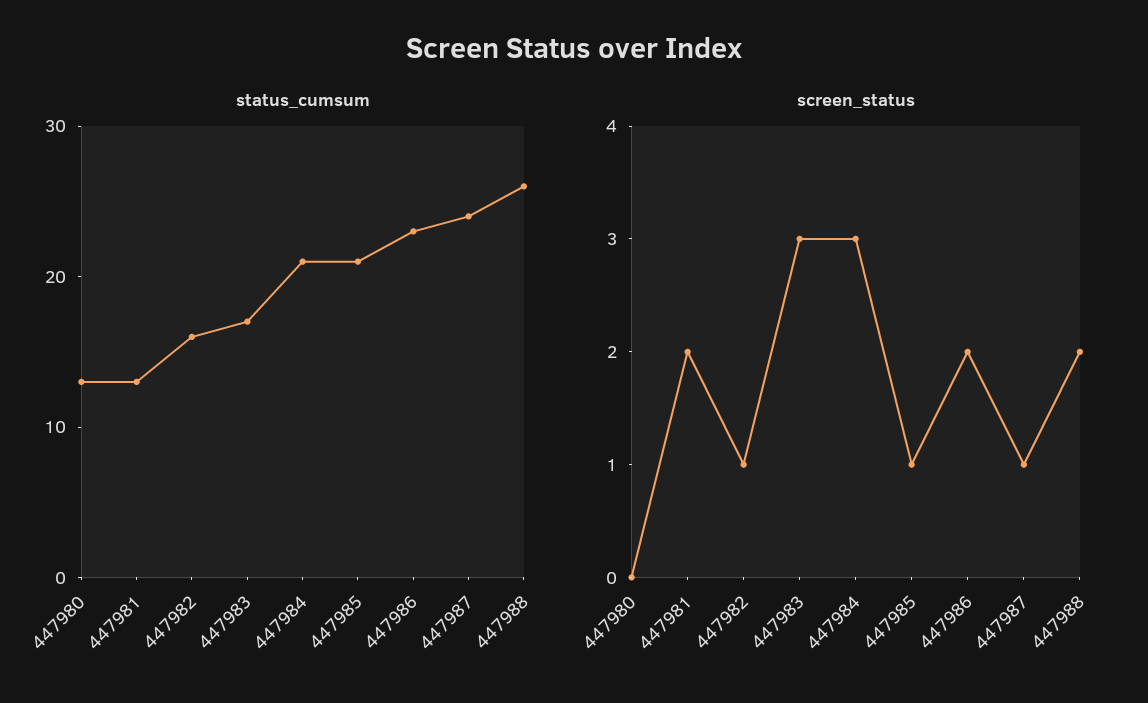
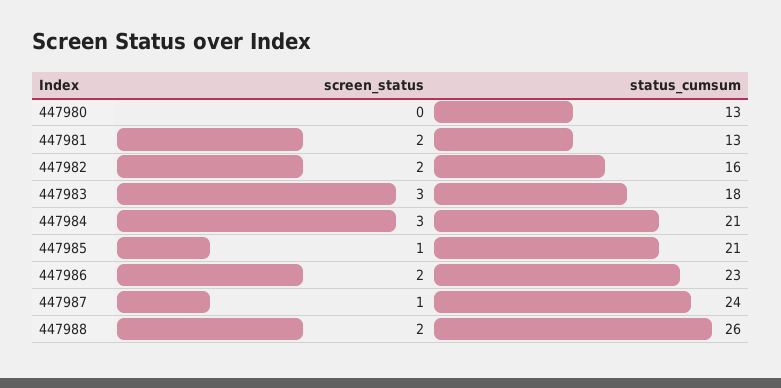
status_cumsum, 447983: 17 -> 18
screen_status, 447982: 1 -> 2

